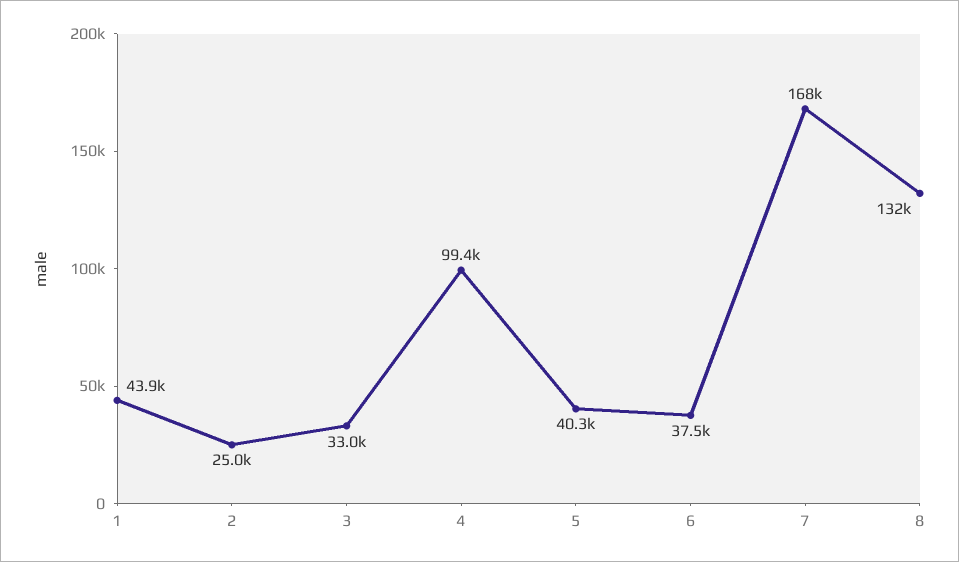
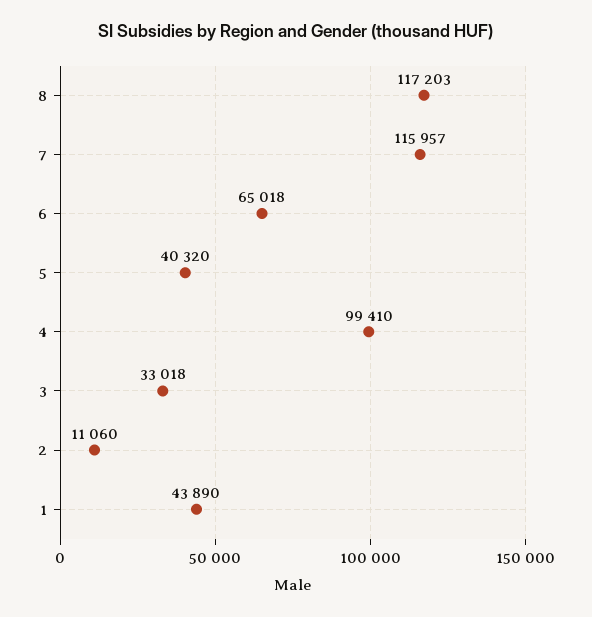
2: 25000 -> 11060
6: 37500 -> 65018
7: 168000 -> 115957
8: 132000 -> 117203

